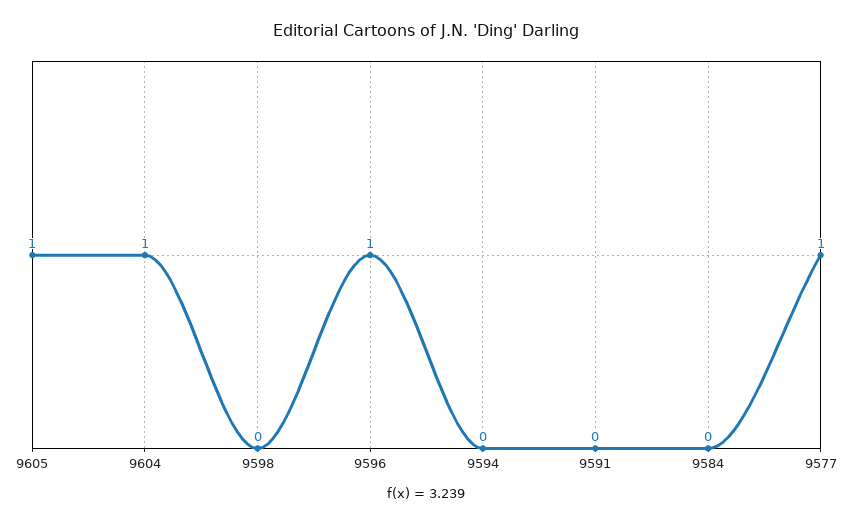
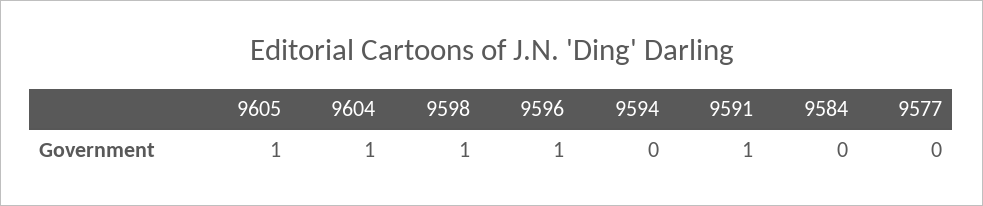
9598: 0 -> 1
9591: 0 -> 1
9577: 1 -> 0

